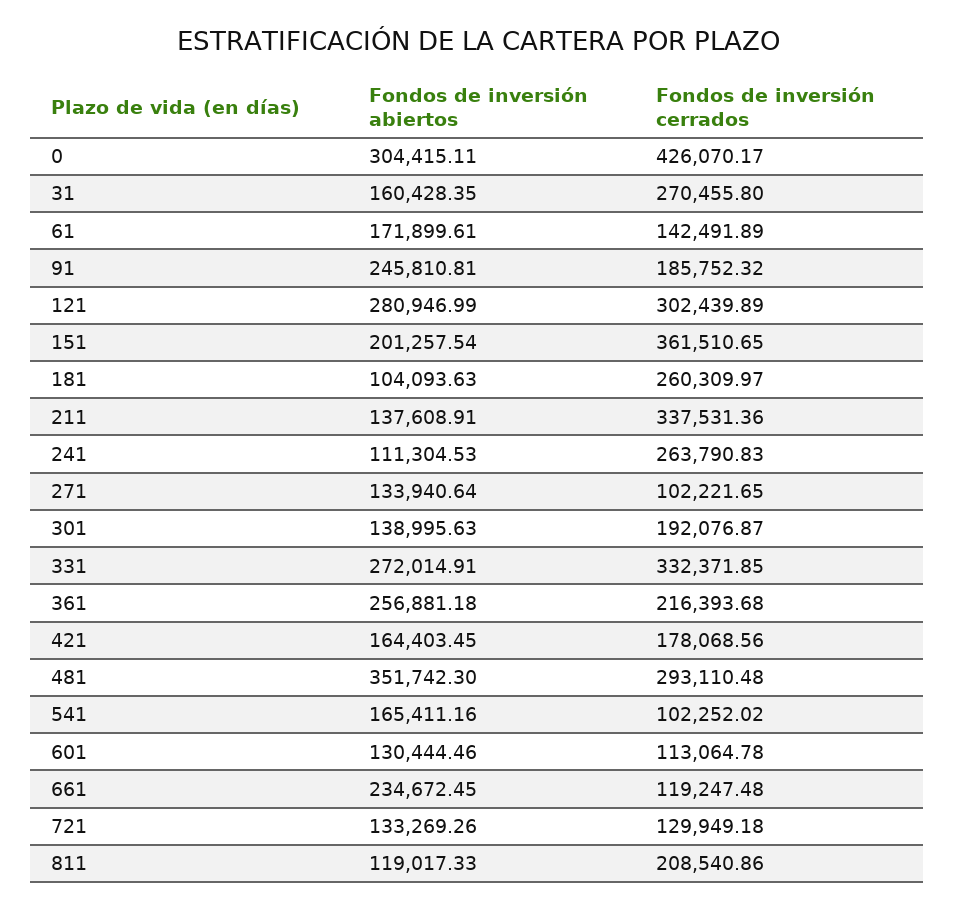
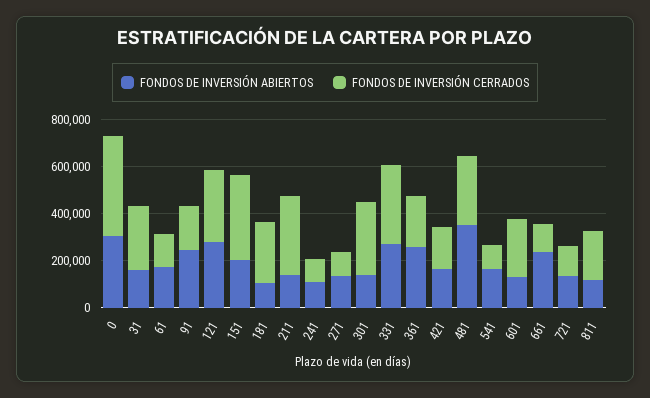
Fondos de inversión cerrados, 241: 263790.83 -> 100000
Fondos de inversión cerrados, 301: 192076.87 -> 300000
Fondos de inversión cerrados, 601: 113064.78 -> 250000

